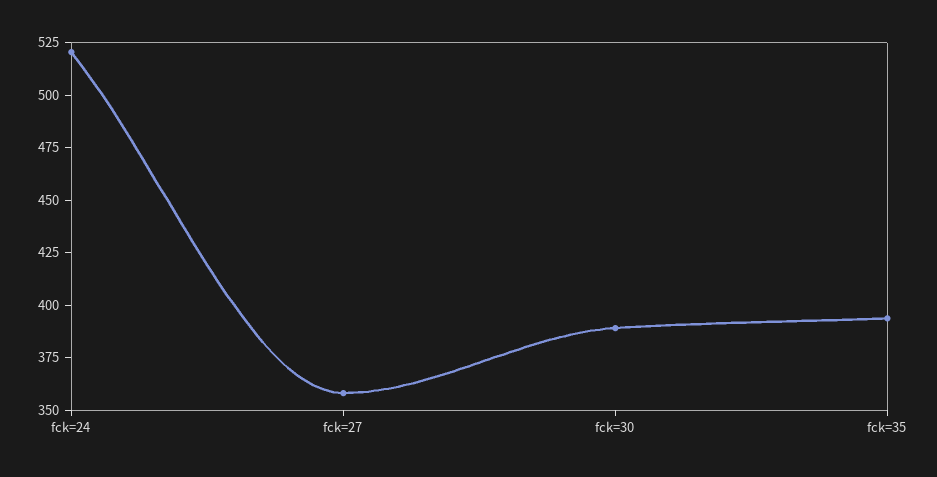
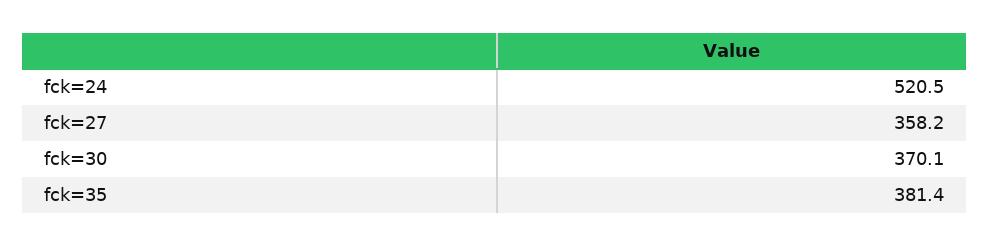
fck=30: 390 -> 370.1
fck=35: 395 -> 381.4

